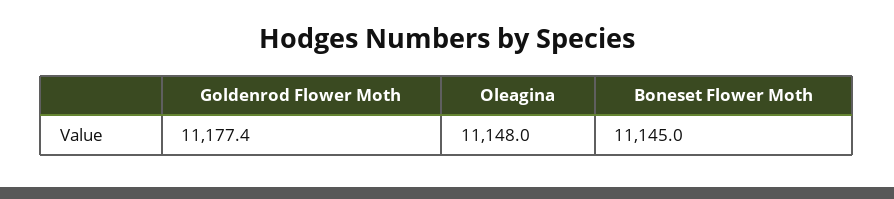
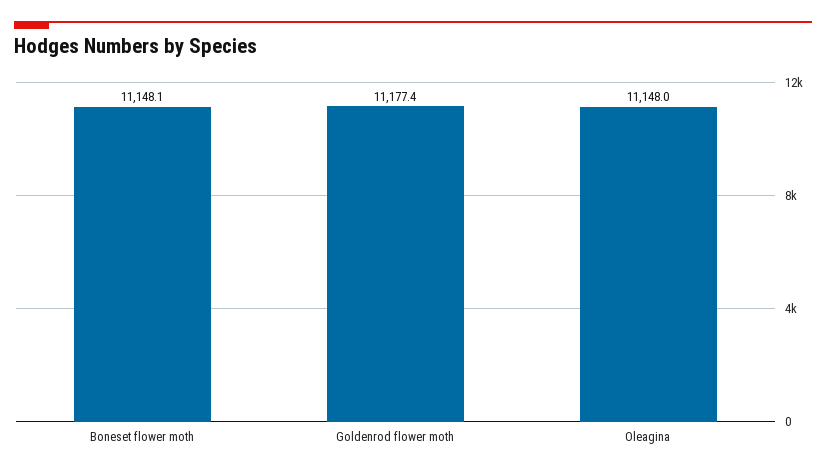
Boneset Flower Moth: 11145 -> 11148.1

